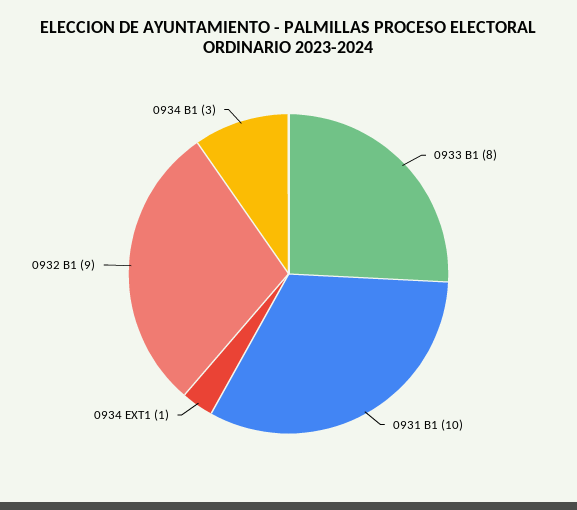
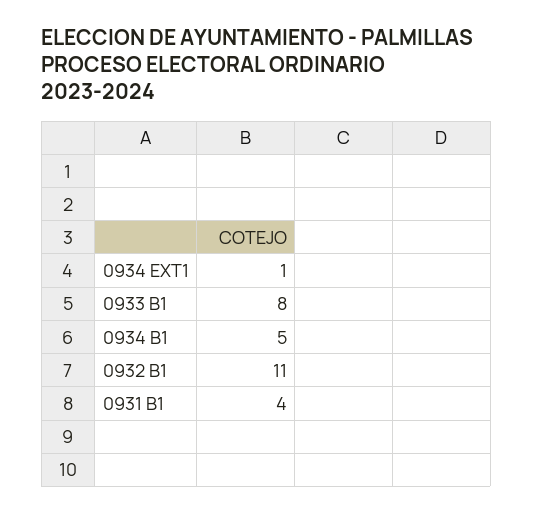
0931 B1: 10 -> 4
0932 B1: 9 -> 11
0934 B1: 3 -> 5

